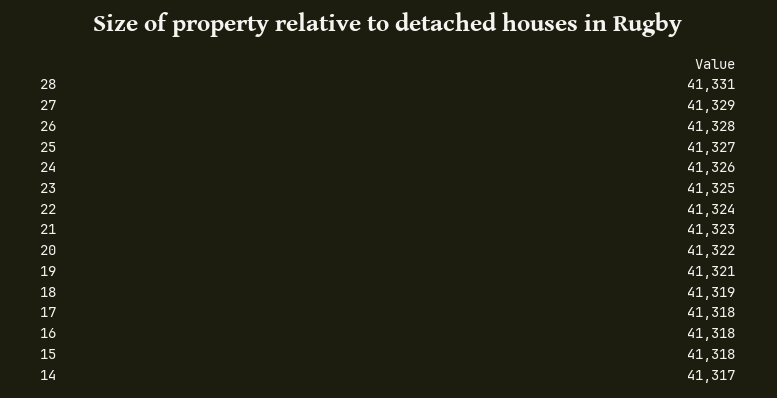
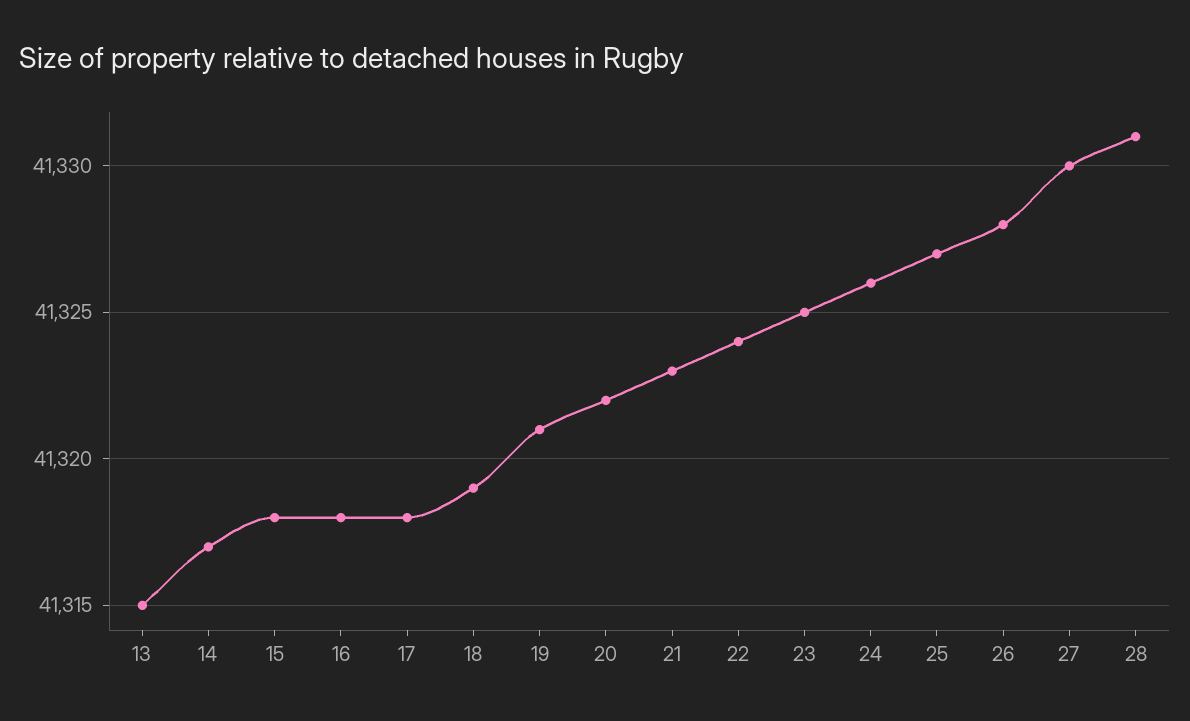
27: 41329 -> 41330
13: none -> 41315

